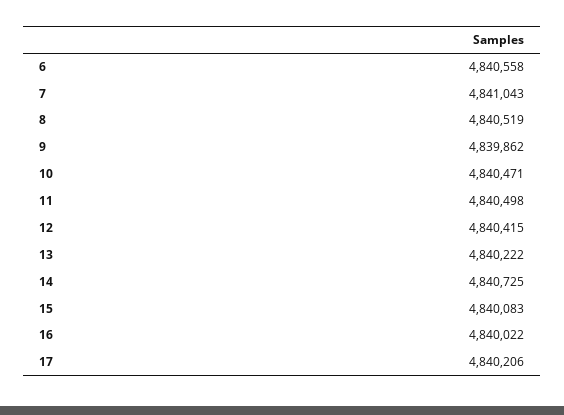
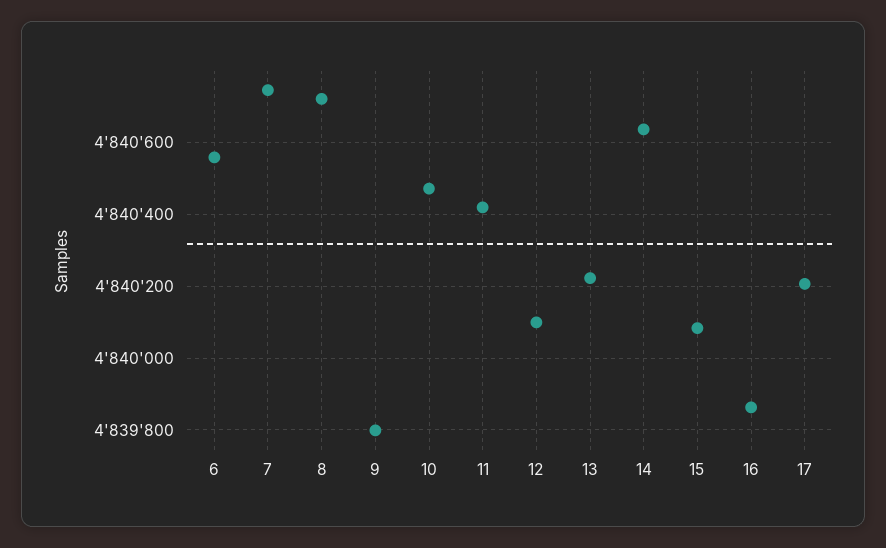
7: 4841043 -> 4840740
8: 4840519 -> 4840720
9: 4839862 -> 4839800
11: 4840498 -> 4840420
12: 4840415 -> 4840100
14: 4840725 -> 4840640
16: 4840022 -> 4839860

